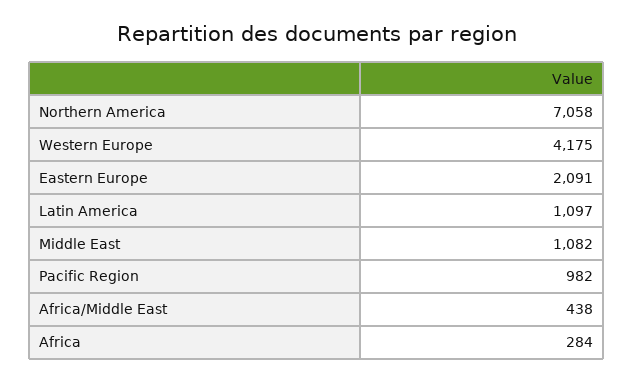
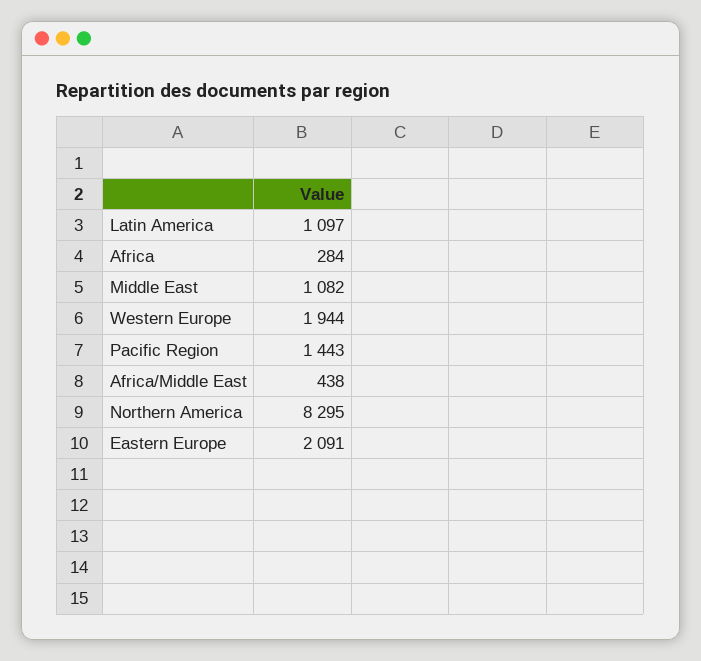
Northern America: 7058 -> 8295
Western Europe: 4175 -> 1944
Pacific Region: 982 -> 1443

